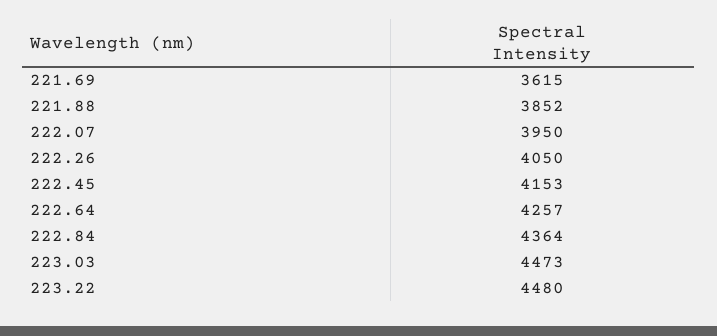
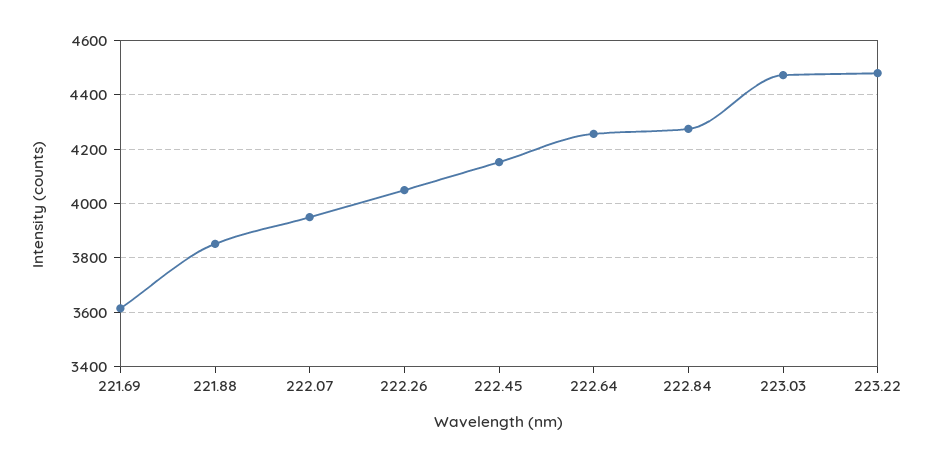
222.84: 4364 -> 4275

